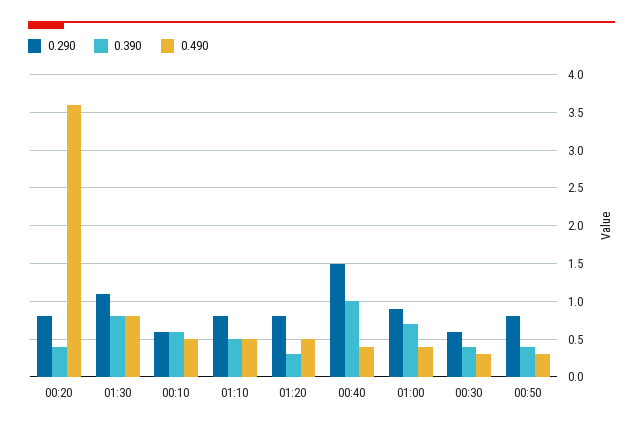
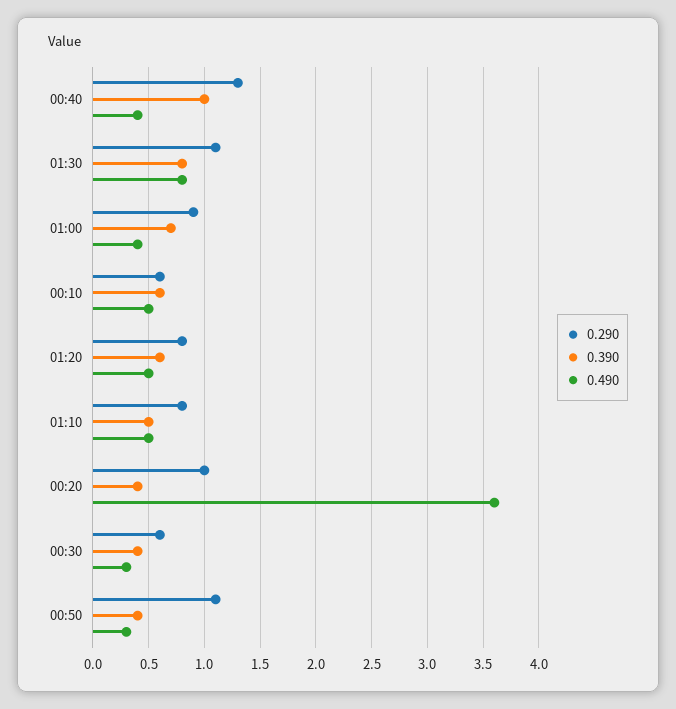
0.290, 00:20: 0.8 -> 1
0.390, 01:20: 0.3 -> 0.6
0.290, 00:40: 1.5 -> 1.3
0.290, 00:50: 0.8 -> 1.1

